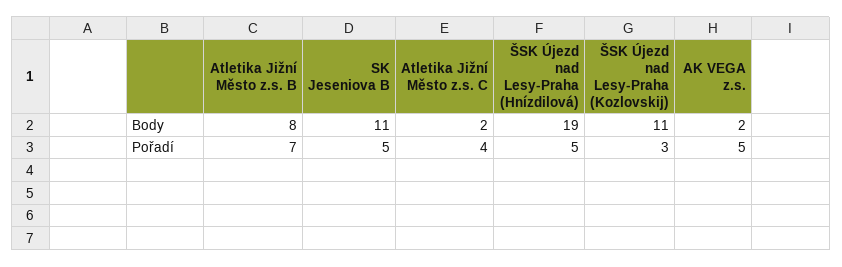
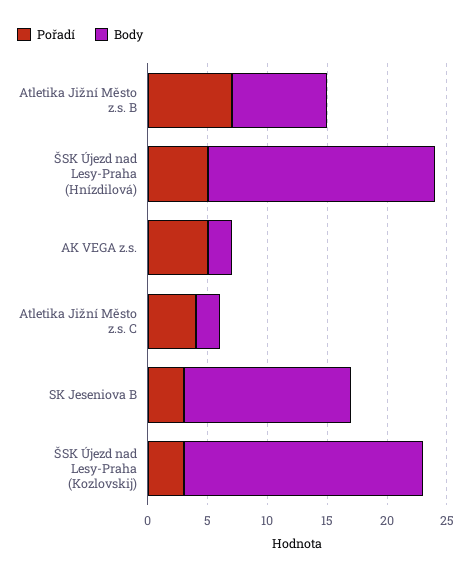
Body, SK Jeseniova B: 11 -> 14
Body, ŠSK Újezd nad Lesy-Praha (Kozlovskij): 11 -> 20
Pořadí, SK Jeseniova B: 5 -> 3

